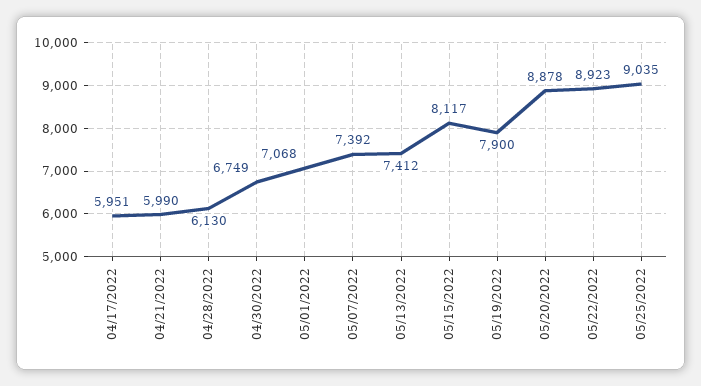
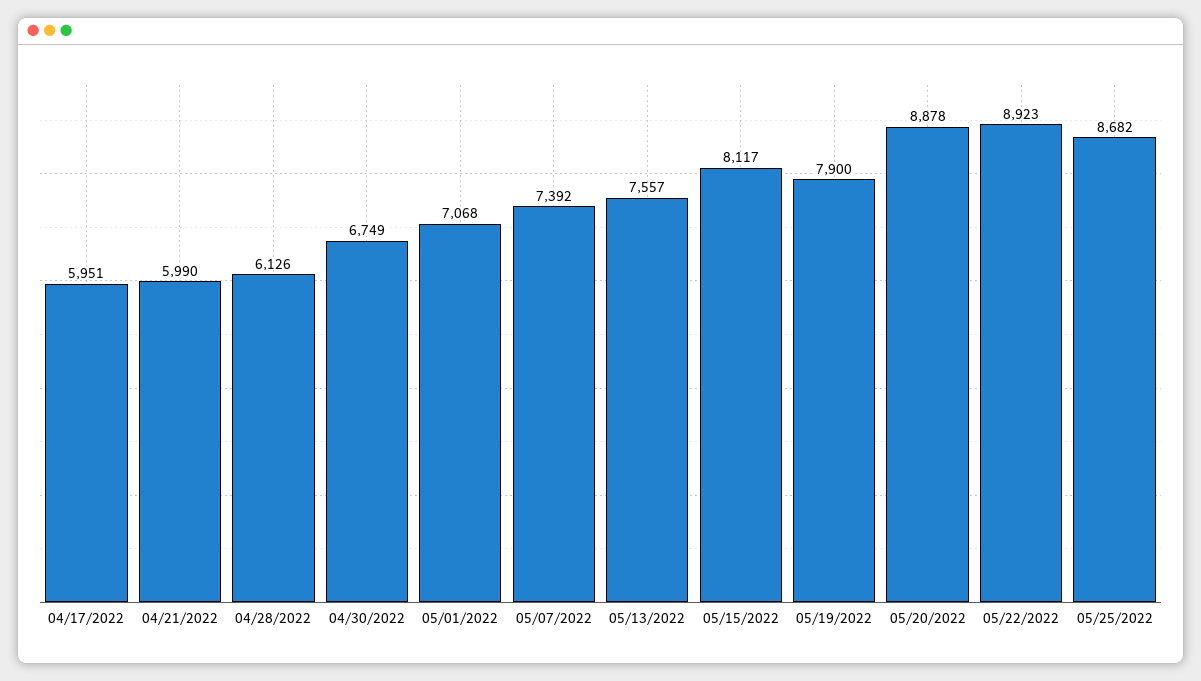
04/28/2022: 6130 -> 6126
05/13/2022: 7412 -> 7557
05/25/2022: 9035 -> 8682

